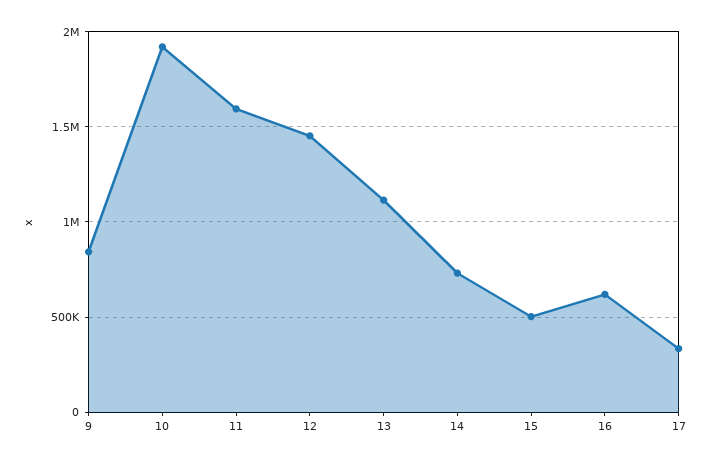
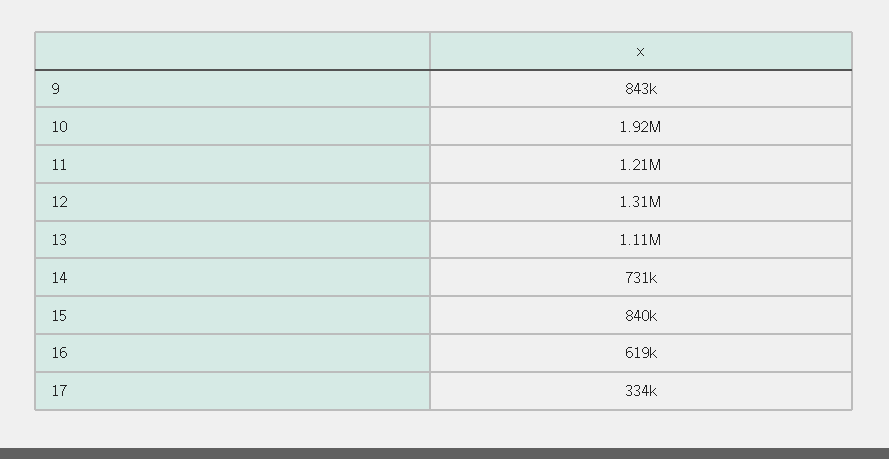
11: 1600000 -> 1210000
12: 1450000 -> 1310000
15: 500000 -> 840000

